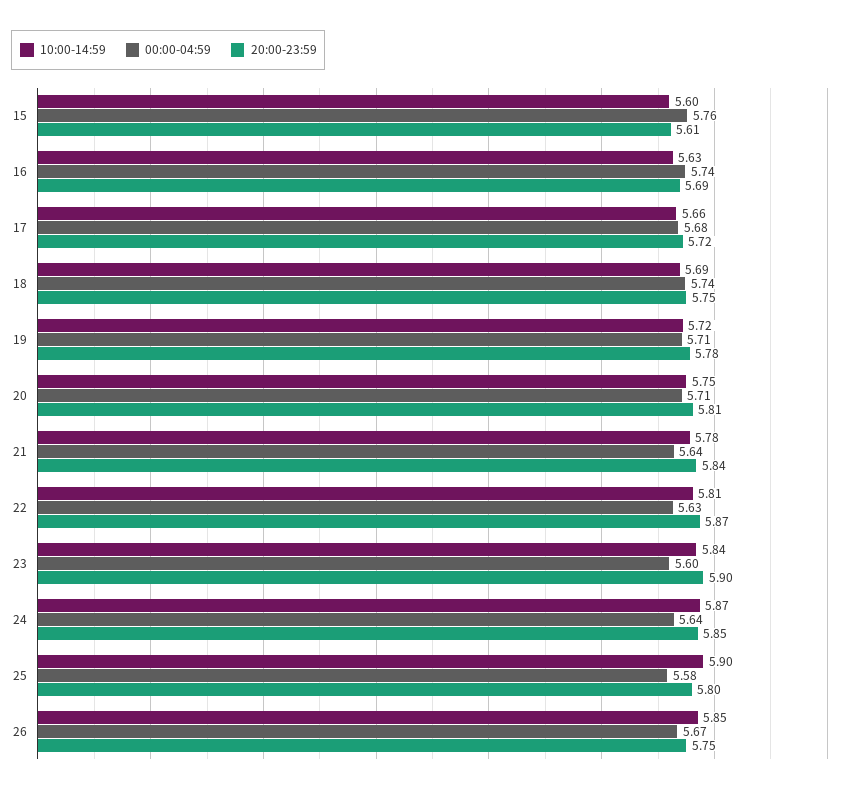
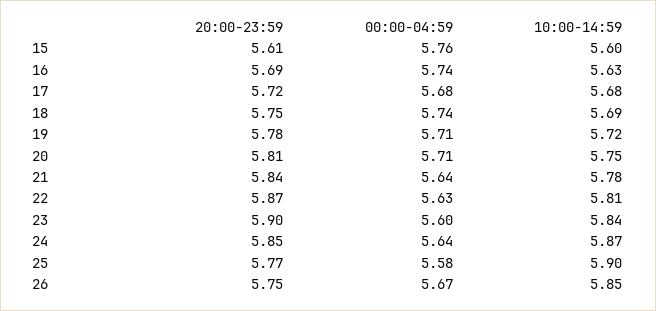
10:00-14:59, 17: 5.66 -> 5.68
20:00-23:59, 25: 5.8 -> 5.77

